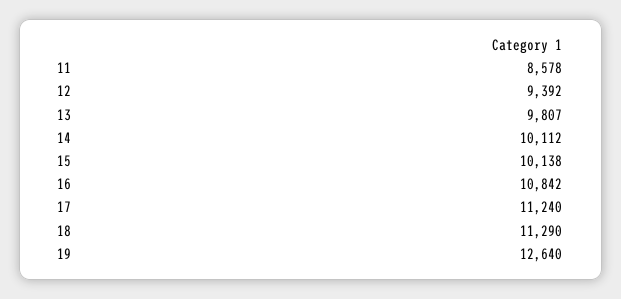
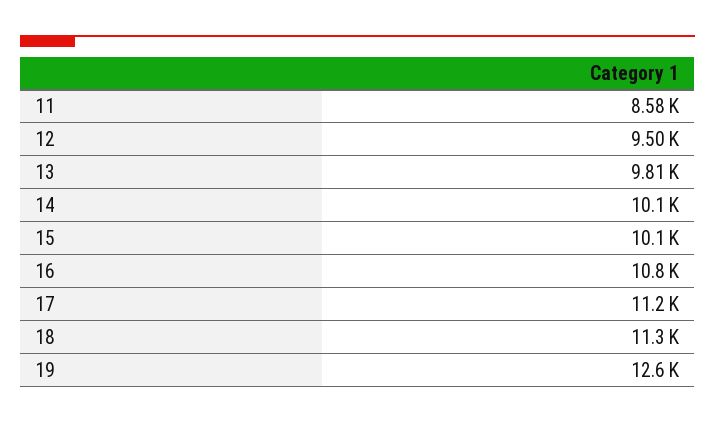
12: 9392 -> 9500

